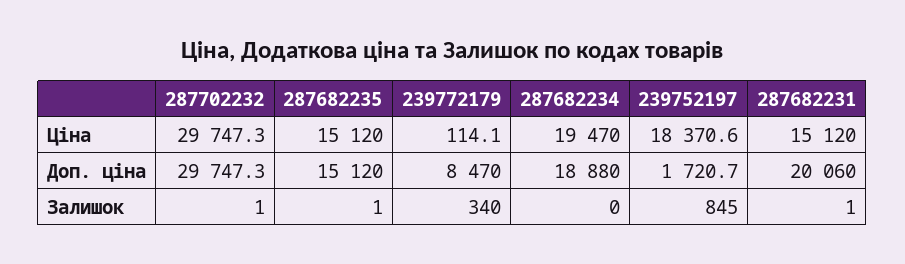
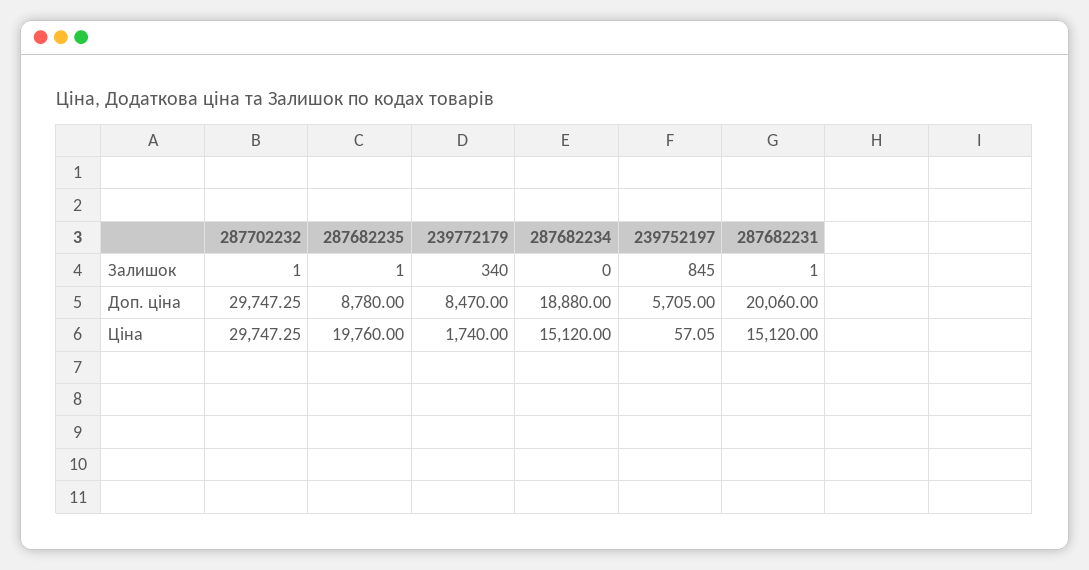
287682235, Ціна: 15120 -> 19760
239772179, Ціна: 114.1 -> 1740
287682234, Ціна: 19470 -> 15120
239752197, Ціна: 18370.6 -> 57.05
287682235, Доп. ціна: 15120 -> 8780
239752197, Доп. ціна: 1720.7 -> 5705

